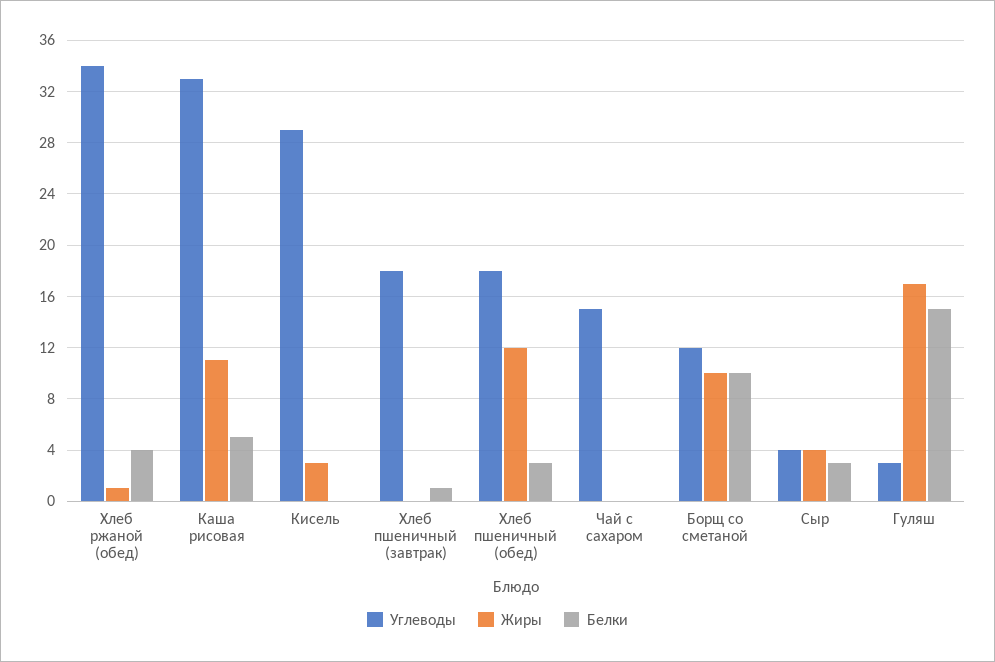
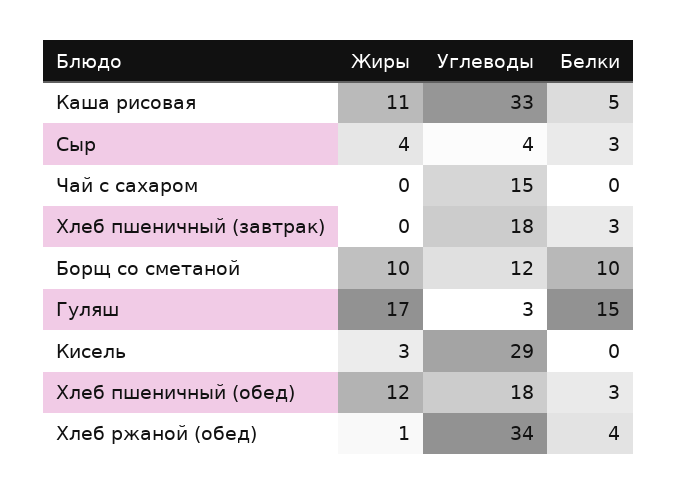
Белки, Хлеб пшеничный (завтрак): 1 -> 3

